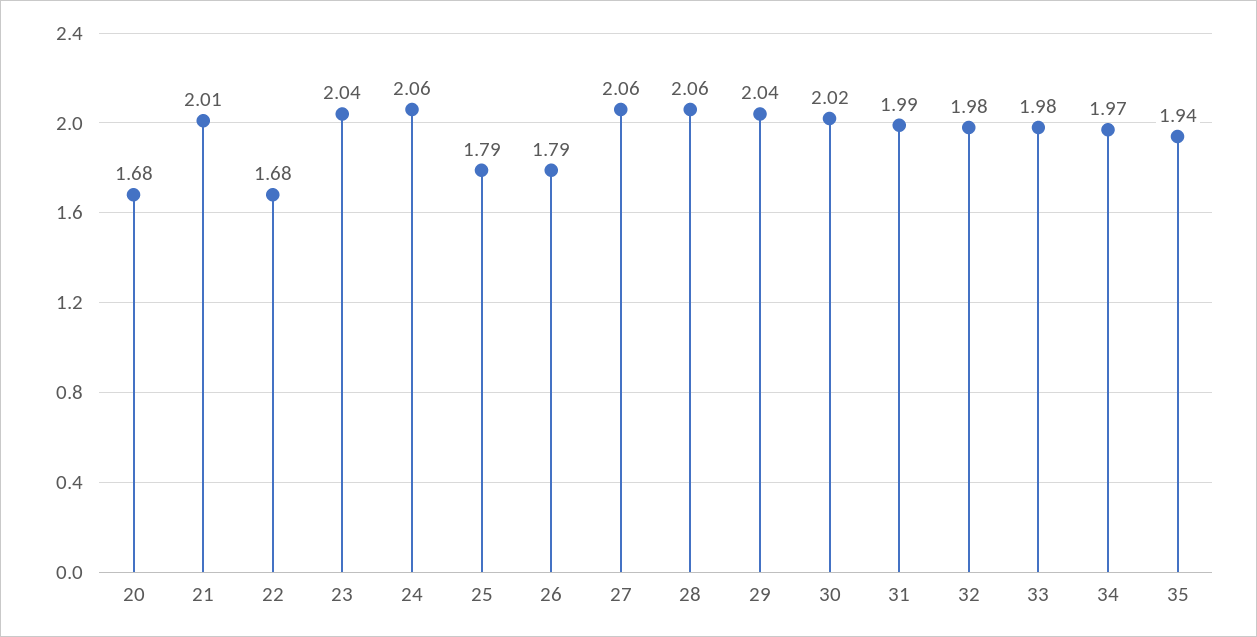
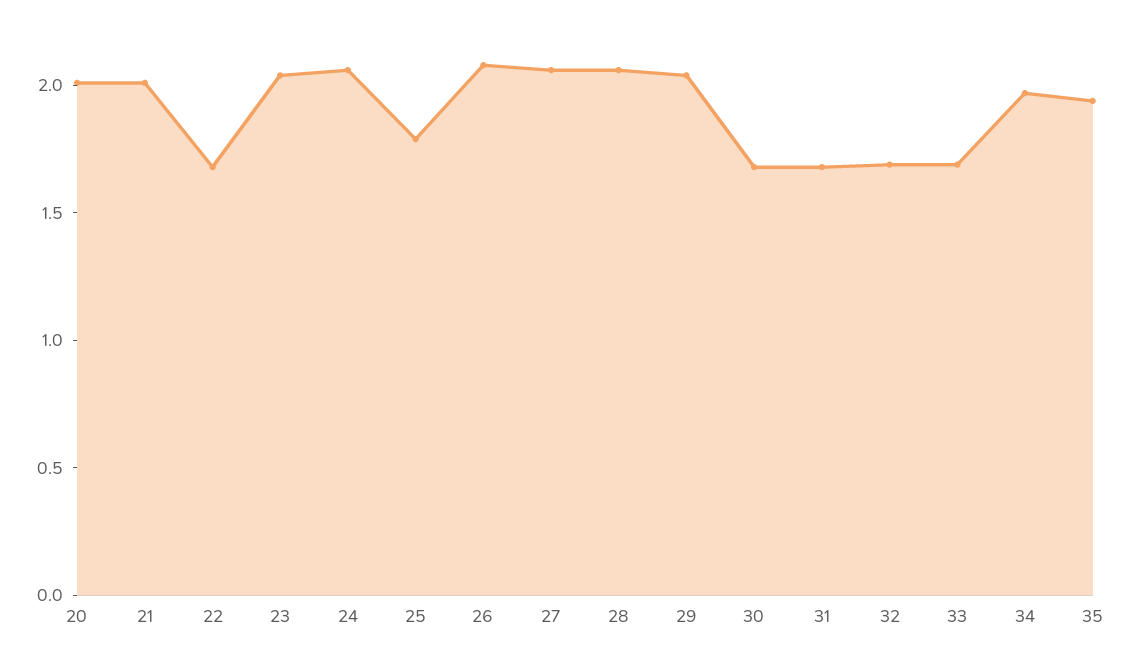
20: 1.68 -> 2
26: 1.79 -> 2.1
30: 2.02 -> 1.7
31: 1.99 -> 1.7
32: 1.98 -> 1.7
33: 1.98 -> 1.7

